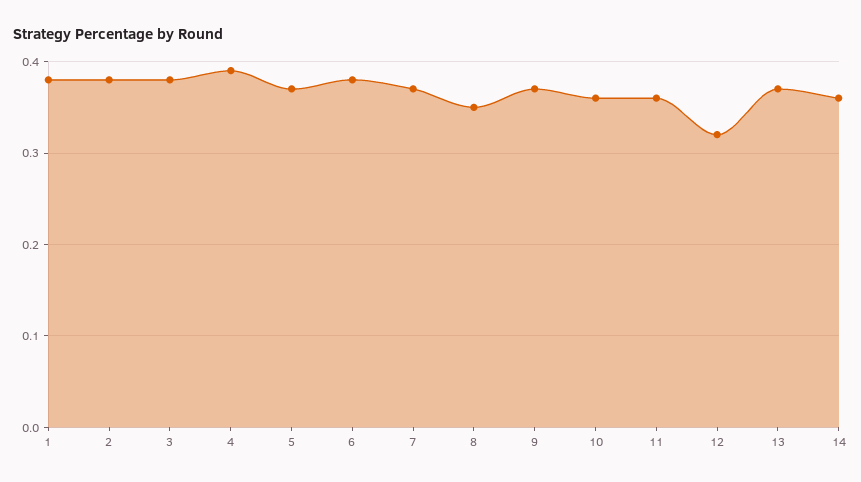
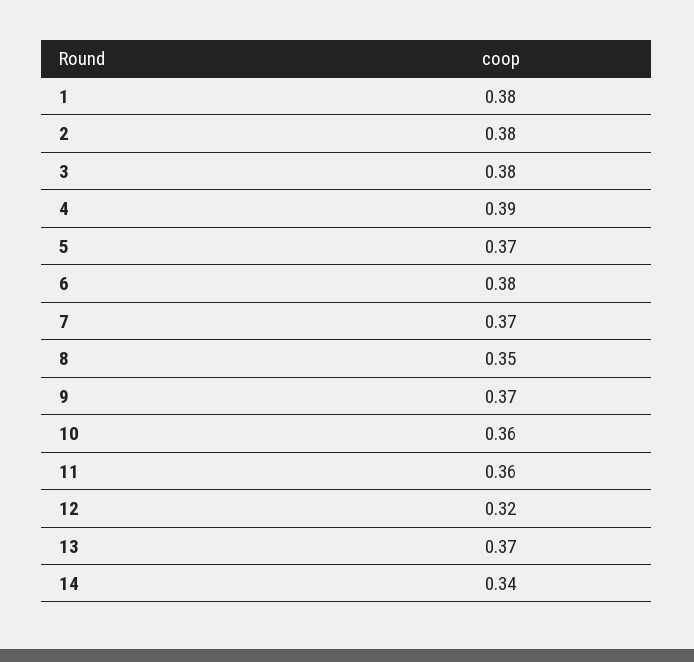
14: 0.36 -> 0.34

